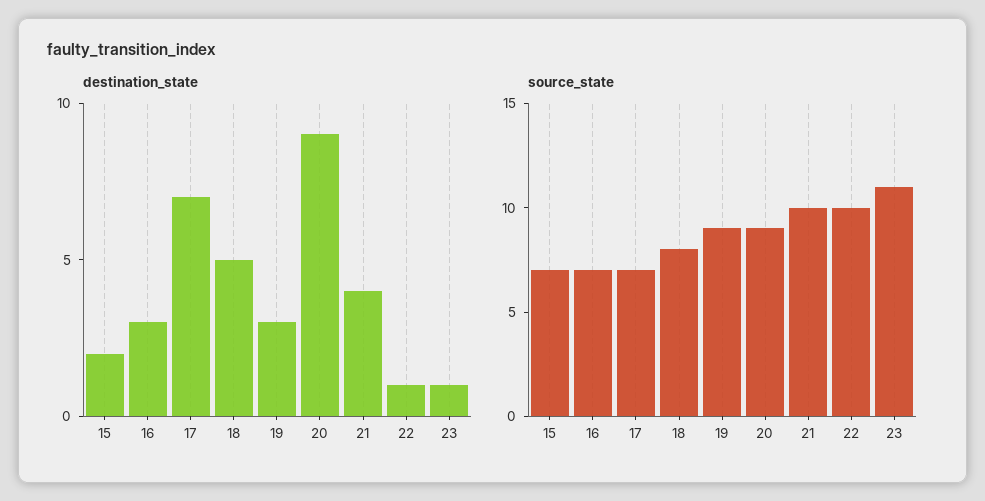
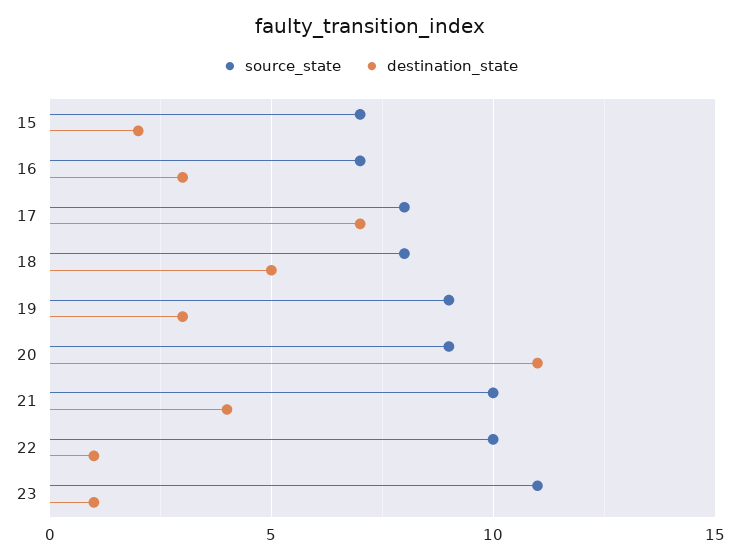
destination_state, 20: 9 -> 11
source_state, 17: 7 -> 8

